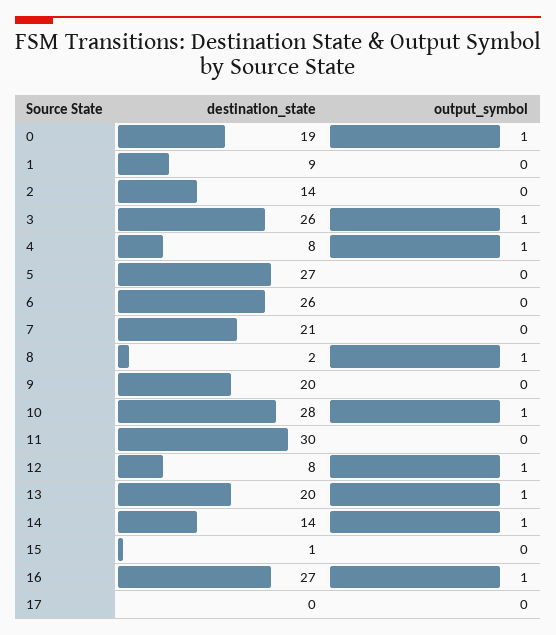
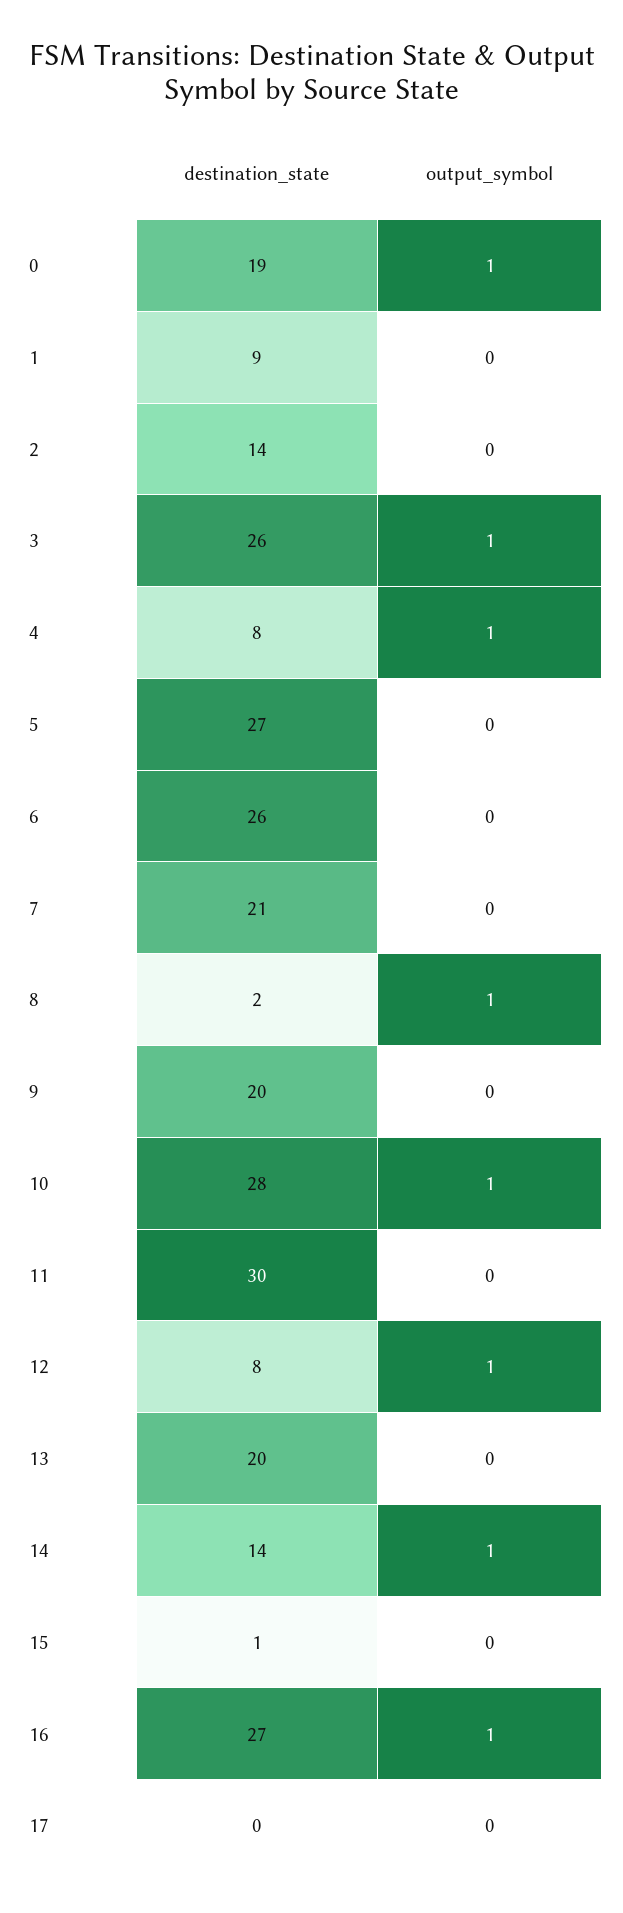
output_symbol, 13: 1 -> 0

